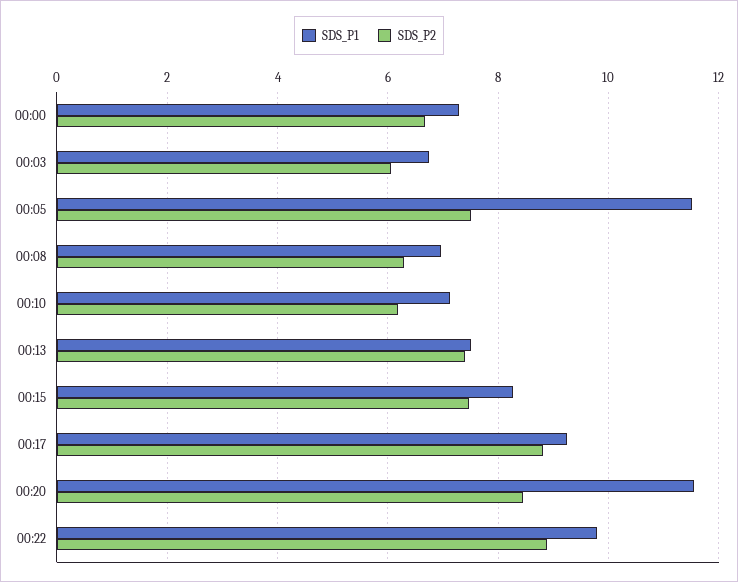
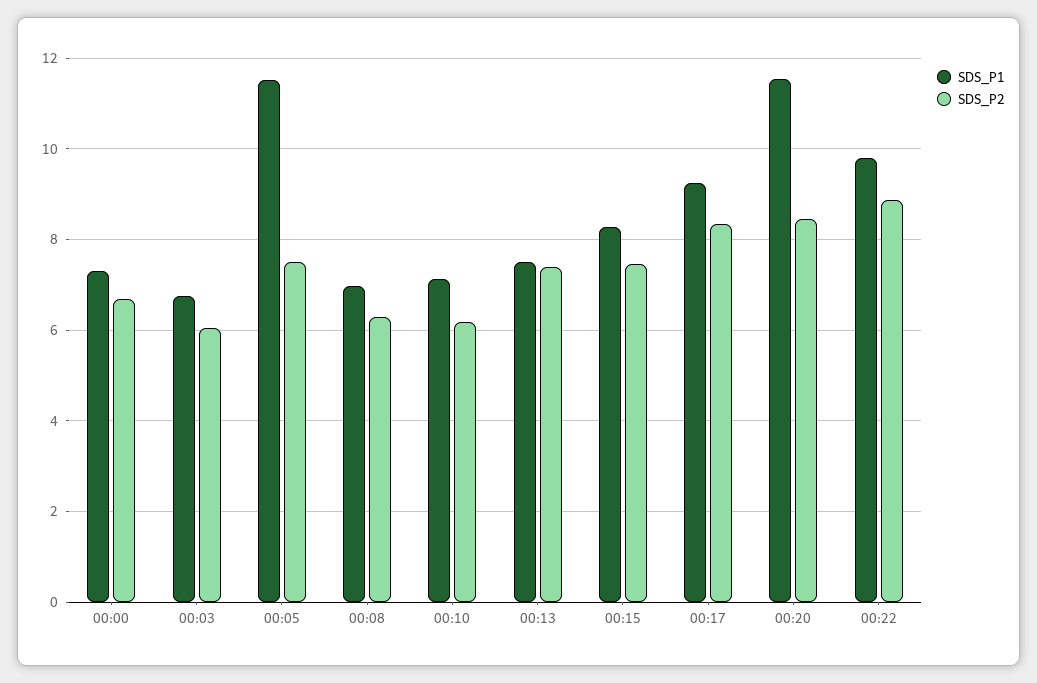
SDS_P2, 00:17: 8.8 -> 8.4

